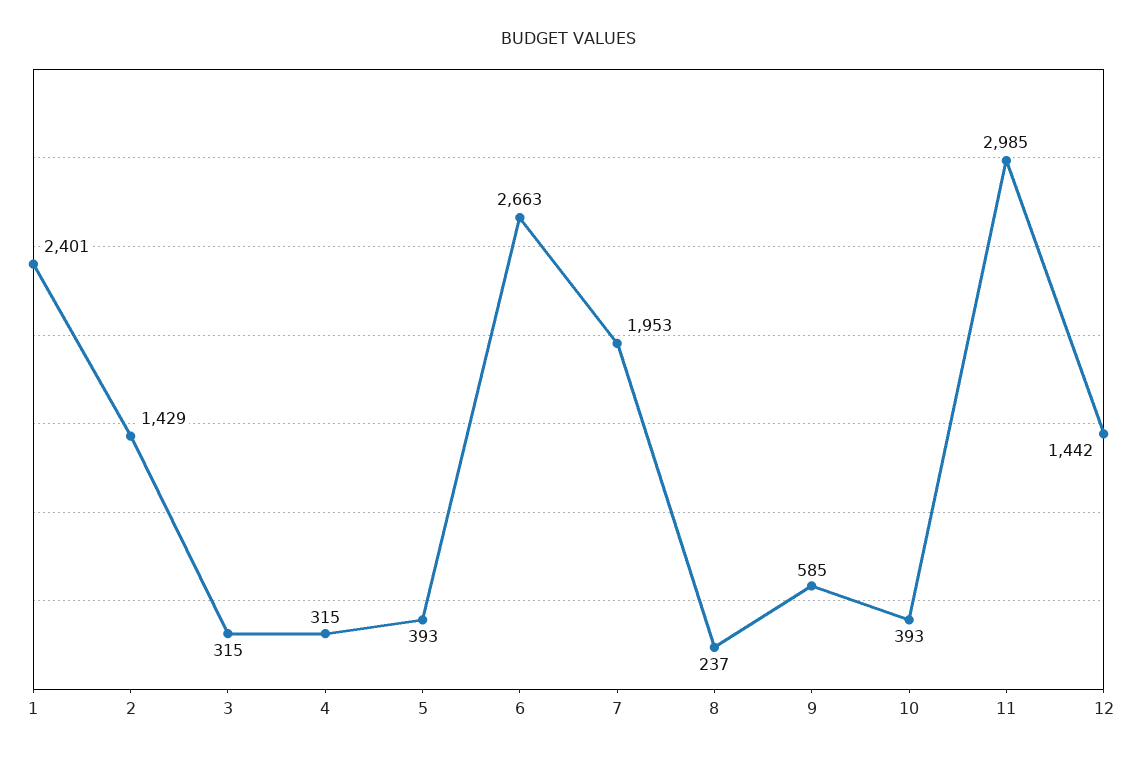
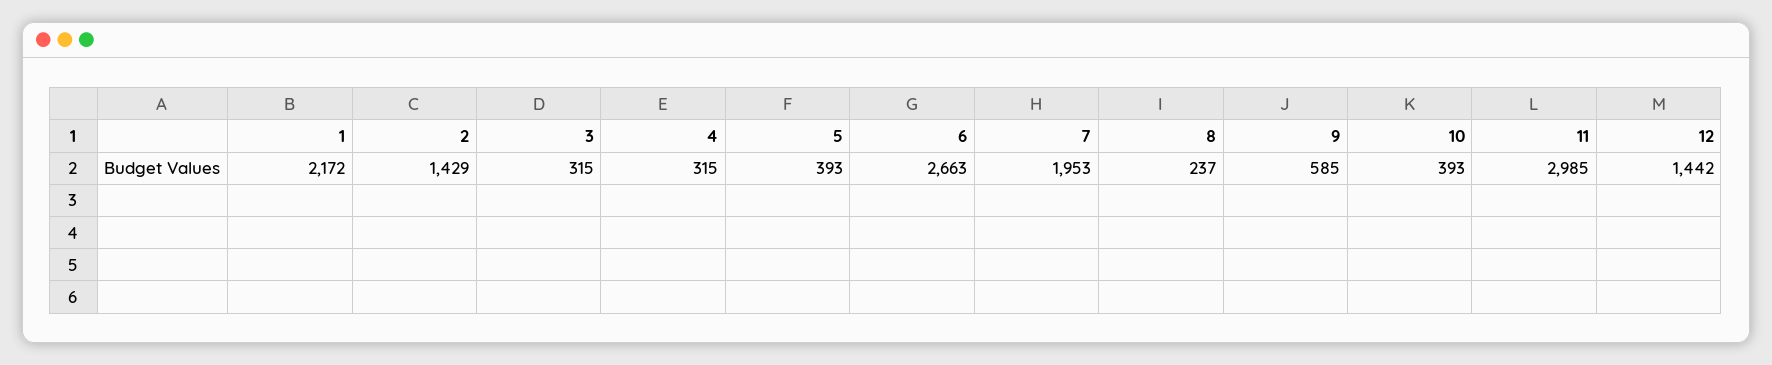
1: 2401 -> 2172

